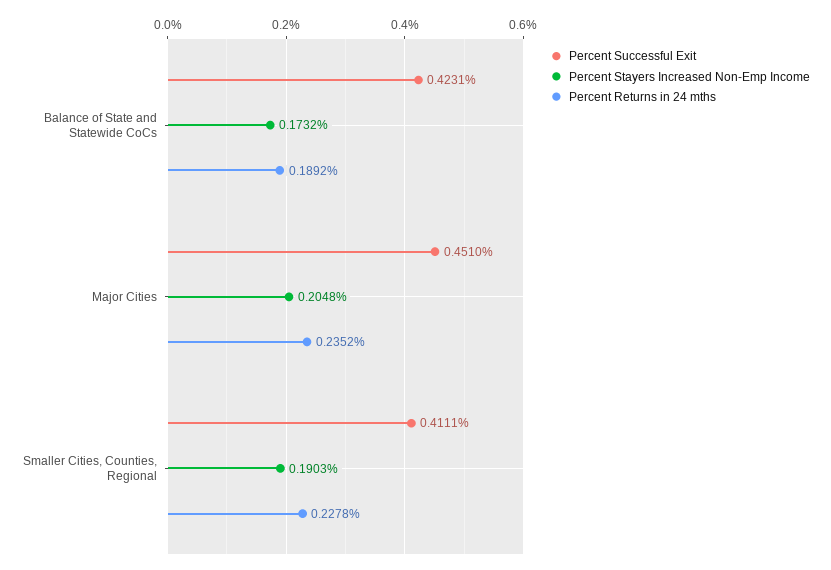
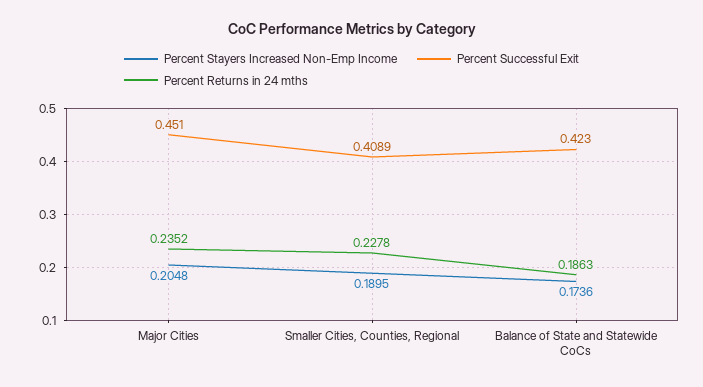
Percent Successful Exit, Balance of State and Statewide CoCs: 0.4231 -> 0.423
Percent Stayers Increased Non-Emp Income, Balance of State and Statewide CoCs: 0.1732 -> 0.1736
Percent Returns in 24 mths, Balance of State and Statewide CoCs: 0.1892 -> 0.1863
Percent Successful Exit, Smaller Cities, Counties, Regional: 0.4111 -> 0.4089
Percent Stayers Increased Non-Emp Income, Smaller Cities, Counties, Regional: 0.1903 -> 0.1895

